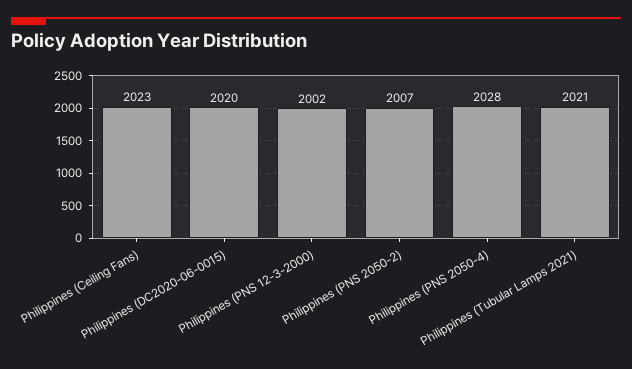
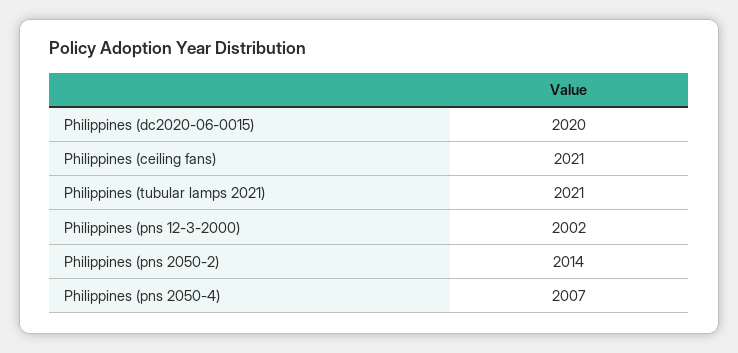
Philippines (Ceiling Fans): 2023 -> 2021
Philippines (PNS 2050-2): 2007 -> 2014
Philippines (PNS 2050-4): 2028 -> 2007

